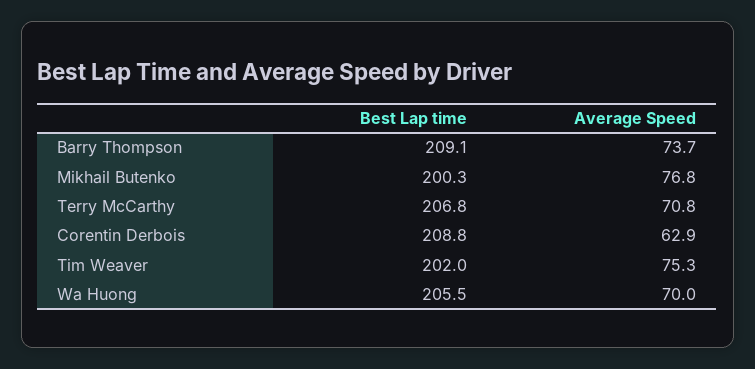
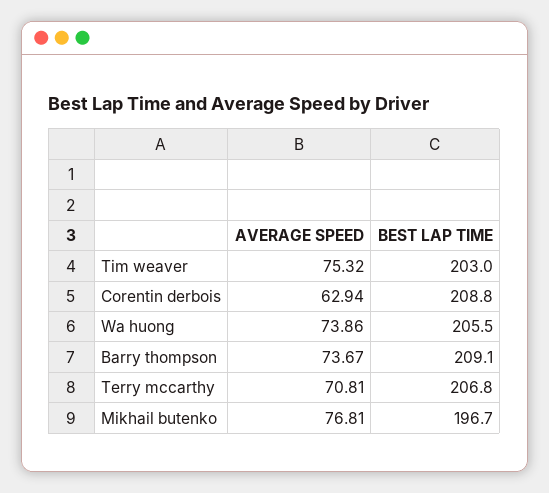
Best Lap time, Mikhail Butenko: 200.3 -> 196.7
Best Lap time, Tim Weaver: 202 -> 203
Average Speed, Wa Huong: 70 -> 73.86

